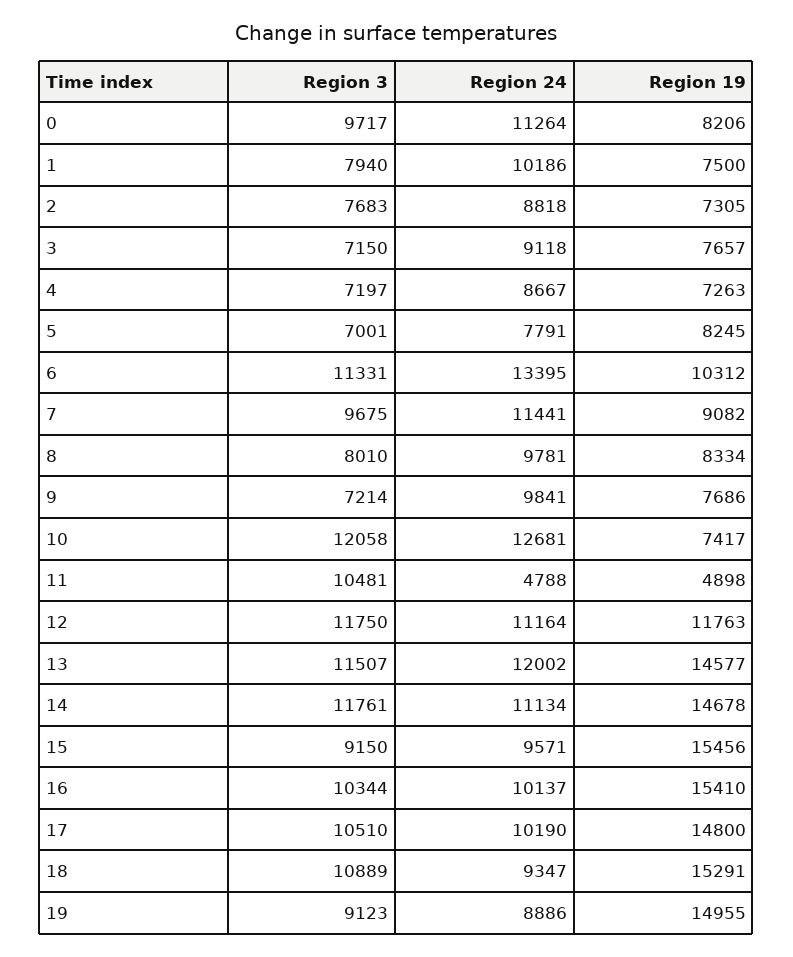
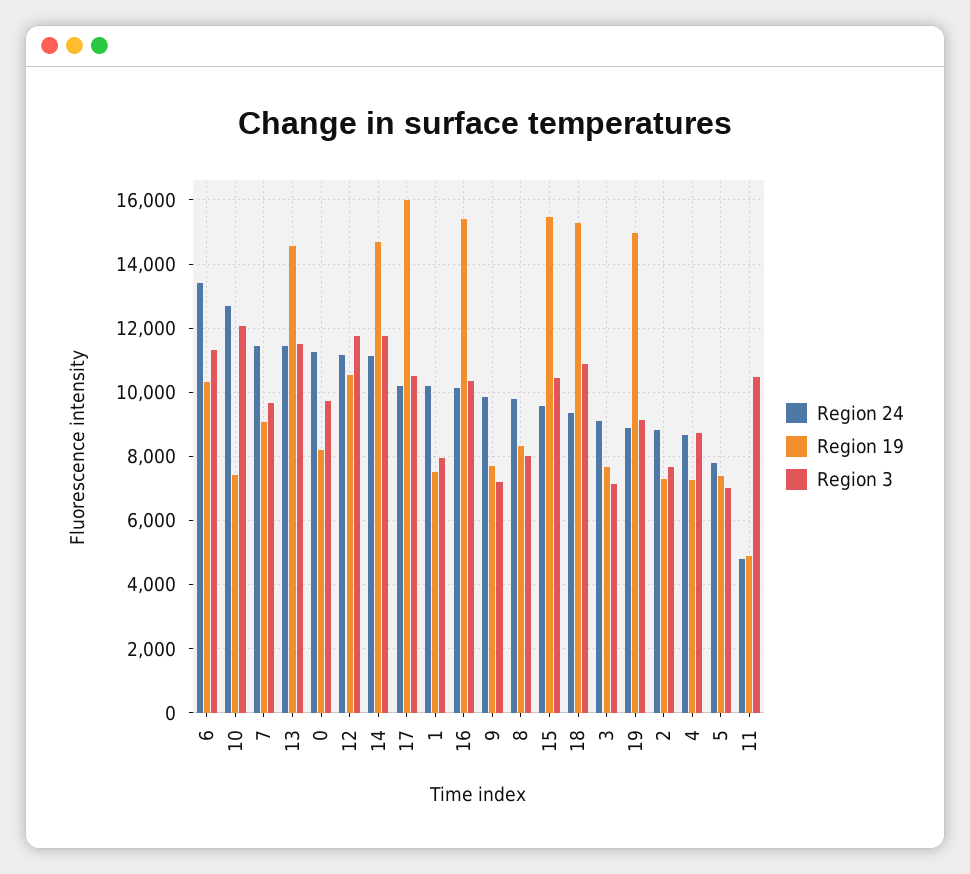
Region 3, 4: 7197 -> 8800
Region 19, 5: 8245 -> 7400
Region 19, 12: 11763 -> 10600
Region 24, 13: 12002 -> 11400
Region 3, 15: 9150 -> 10400
Region 19, 17: 14800 -> 16000

